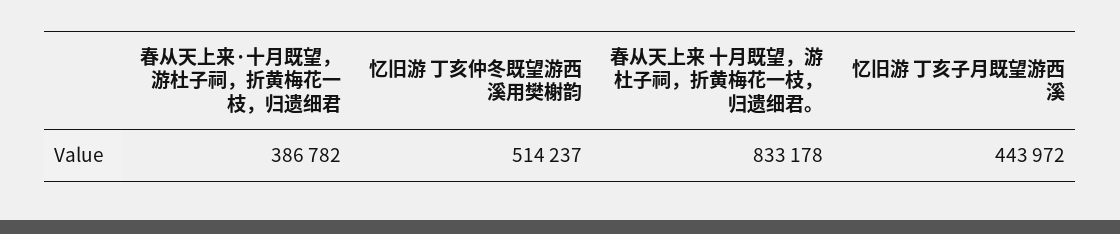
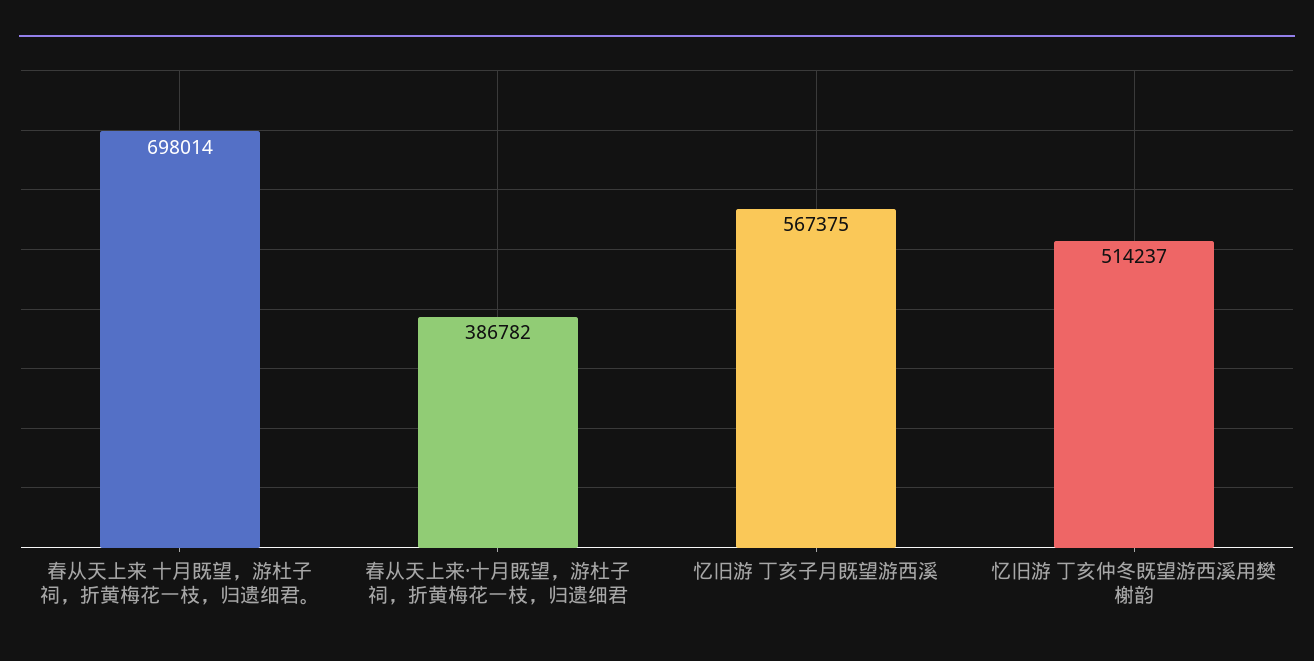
春从天上来 十月既望，游杜子祠，折黄梅花一枝，归遗细君。: 833178 -> 698014
忆旧游 丁亥子月既望游西溪: 443972 -> 567375

